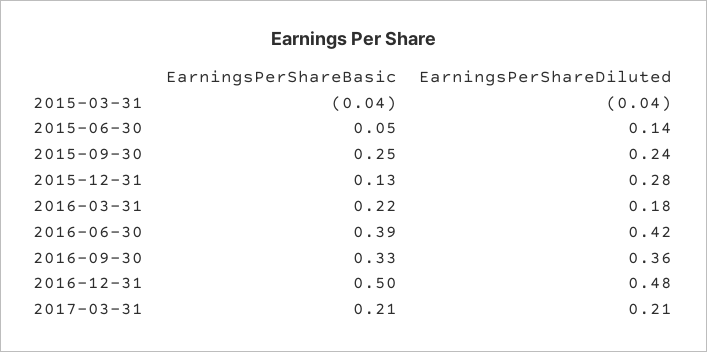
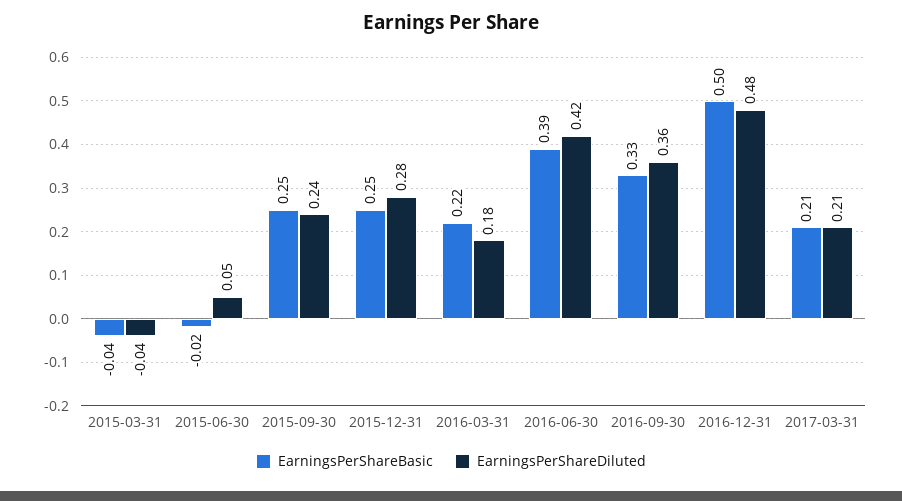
EarningsPerShareBasic, 2015-06-30: 0.05 -> -0.02
EarningsPerShareDiluted, 2015-06-30: 0.14 -> 0.05
EarningsPerShareBasic, 2015-12-31: 0.13 -> 0.25

